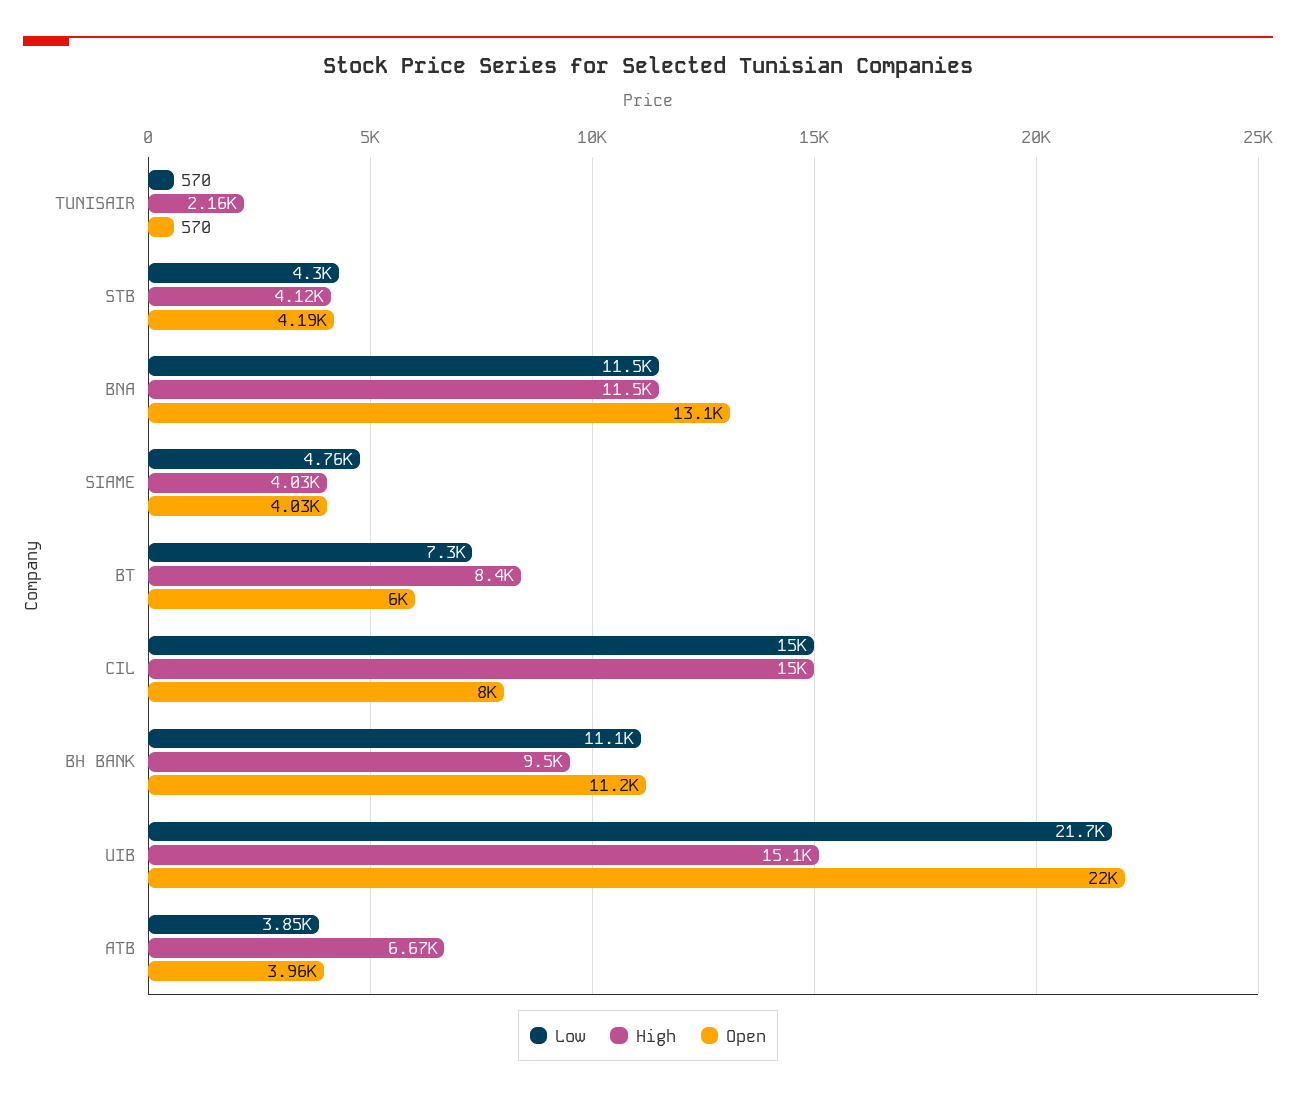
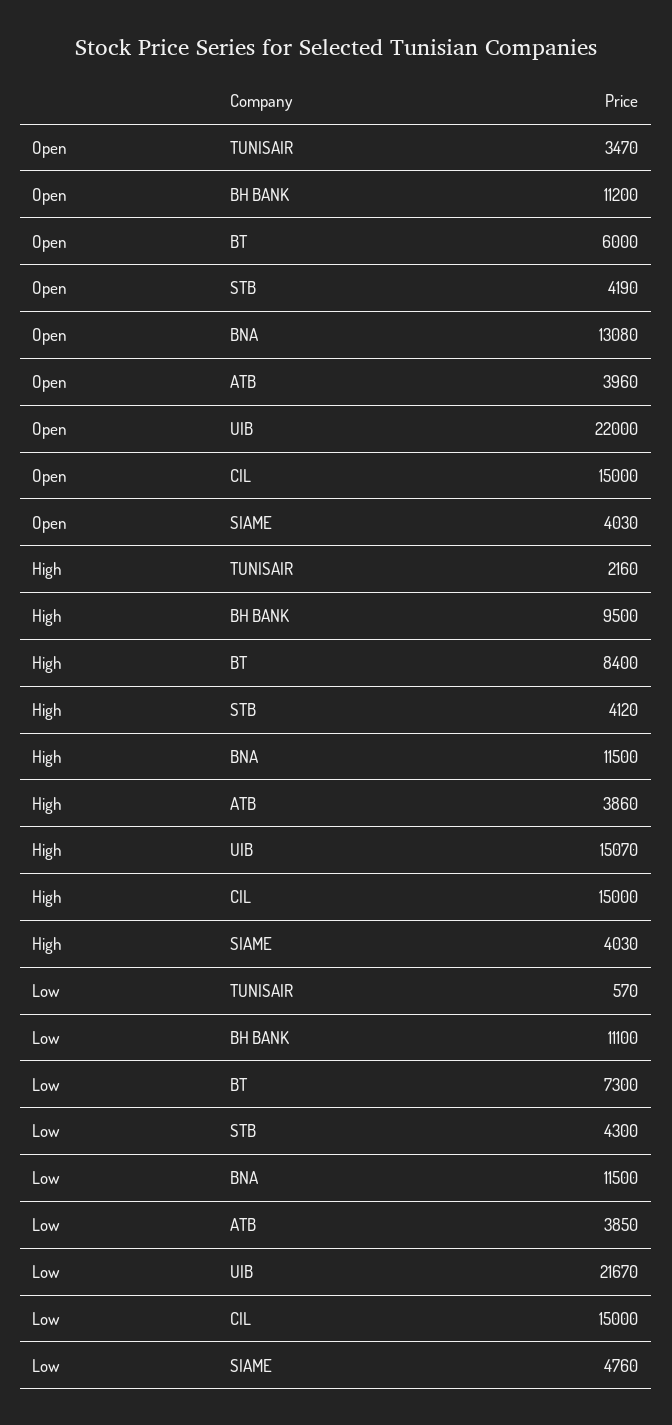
Open, TUNISAIR: 570 -> 3470
Open, CIL: 8000 -> 15000
High, ATB: 6670 -> 3860

